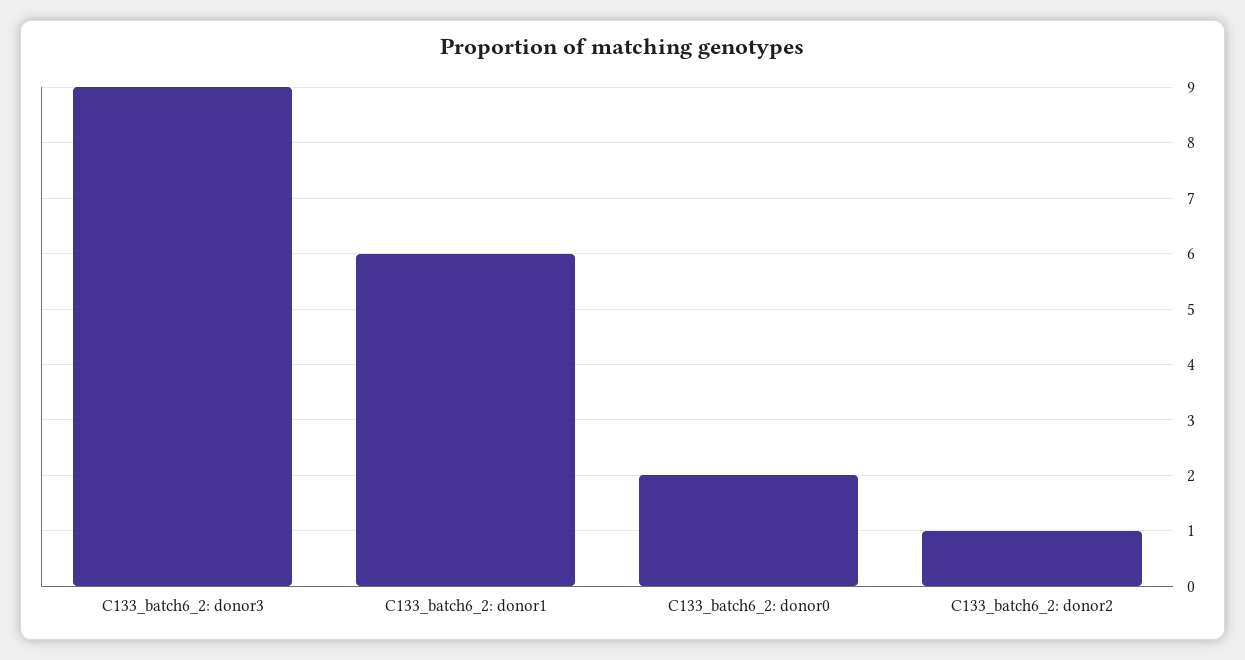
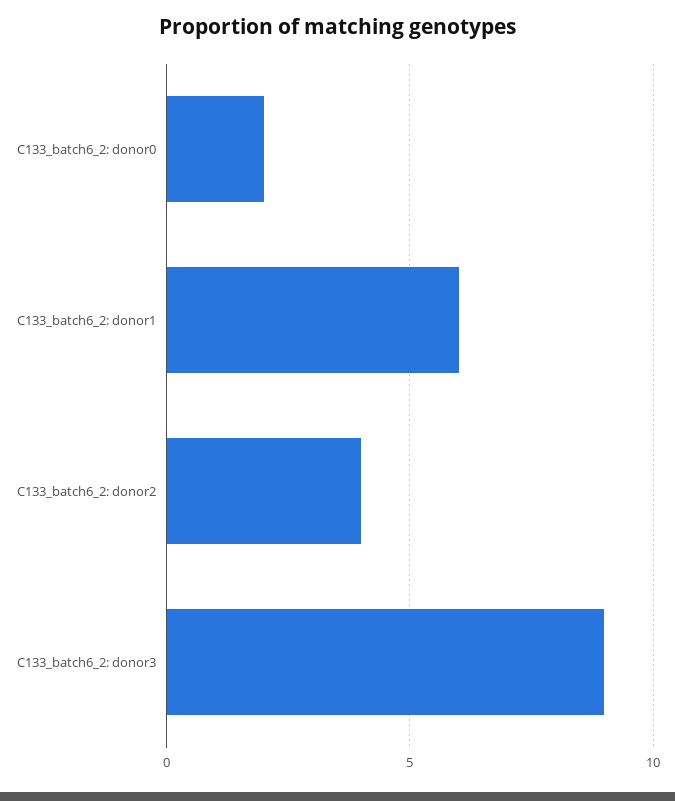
C133_batch6_2: donor2: 1 -> 4

